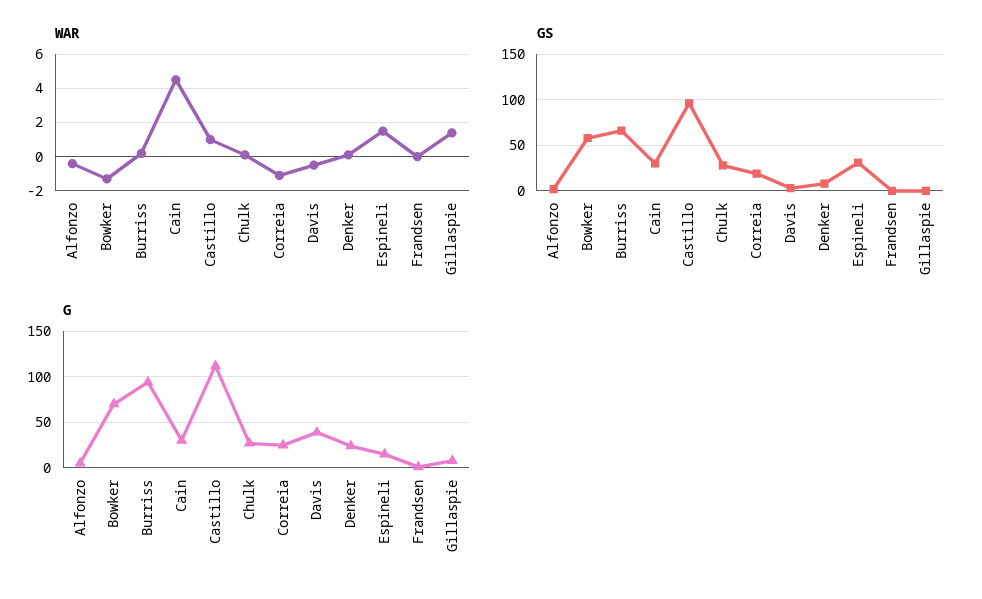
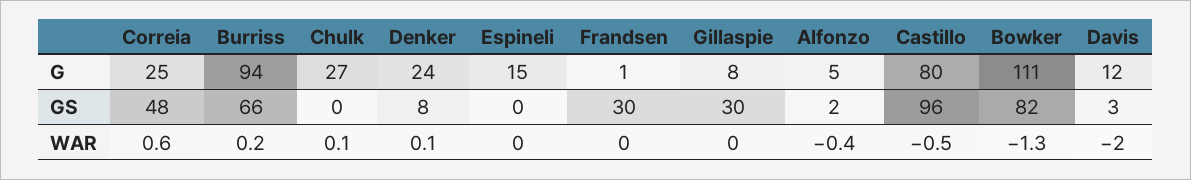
WAR, Cain: 4.5 -> none
WAR, Castillo: 1 -> -0.5
WAR, Correia: -1 -> 0.6
WAR, Davis: -0.5 -> -2
WAR, Espineli: 1.5 -> 0
WAR, Gillaspie: 1.5 -> 0
GS, Bowker: 60 -> 82
GS, Cain: 30 -> none
GS, Chulk: 30 -> 0
GS, Correia: 20 -> 48
GS, Espineli: 30 -> 0
GS, Frandsen: 0 -> 30
GS, Gillaspie: 0 -> 30
G, Bowker: 70 -> 111
G, Cain: 30 -> none
G, Castillo: 110 -> 80
G, Davis: 40 -> 12

